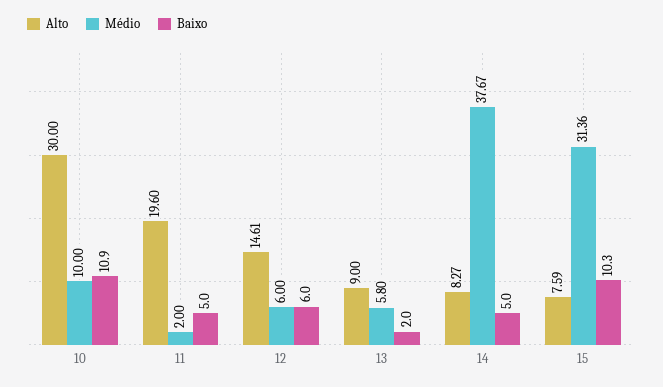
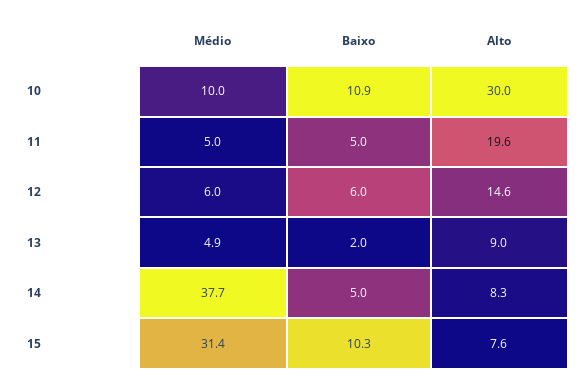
Médio, 11: 2 -> 5
Médio, 13: 5.8 -> 4.9

